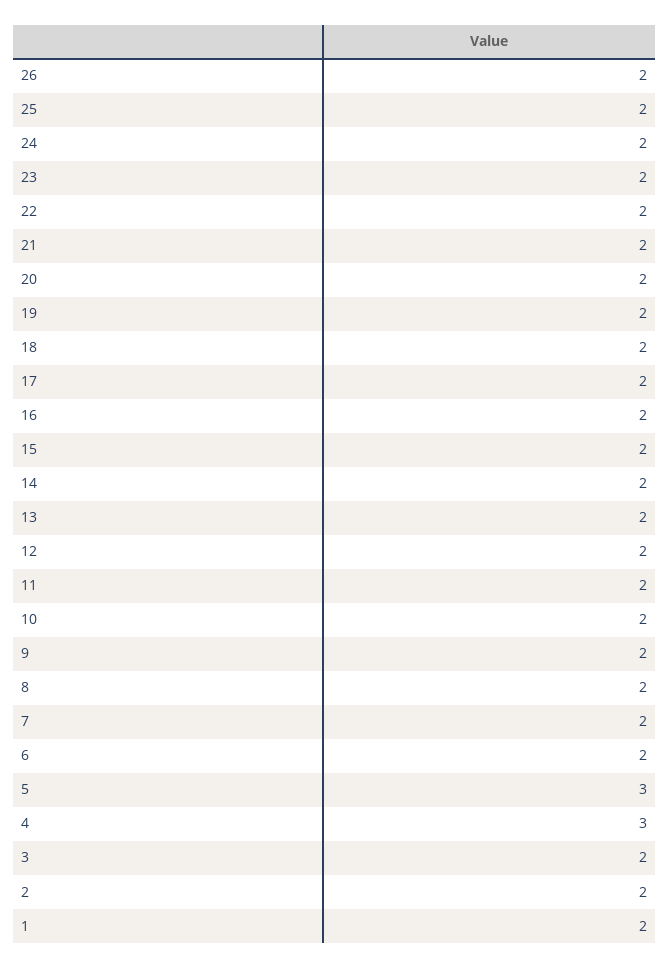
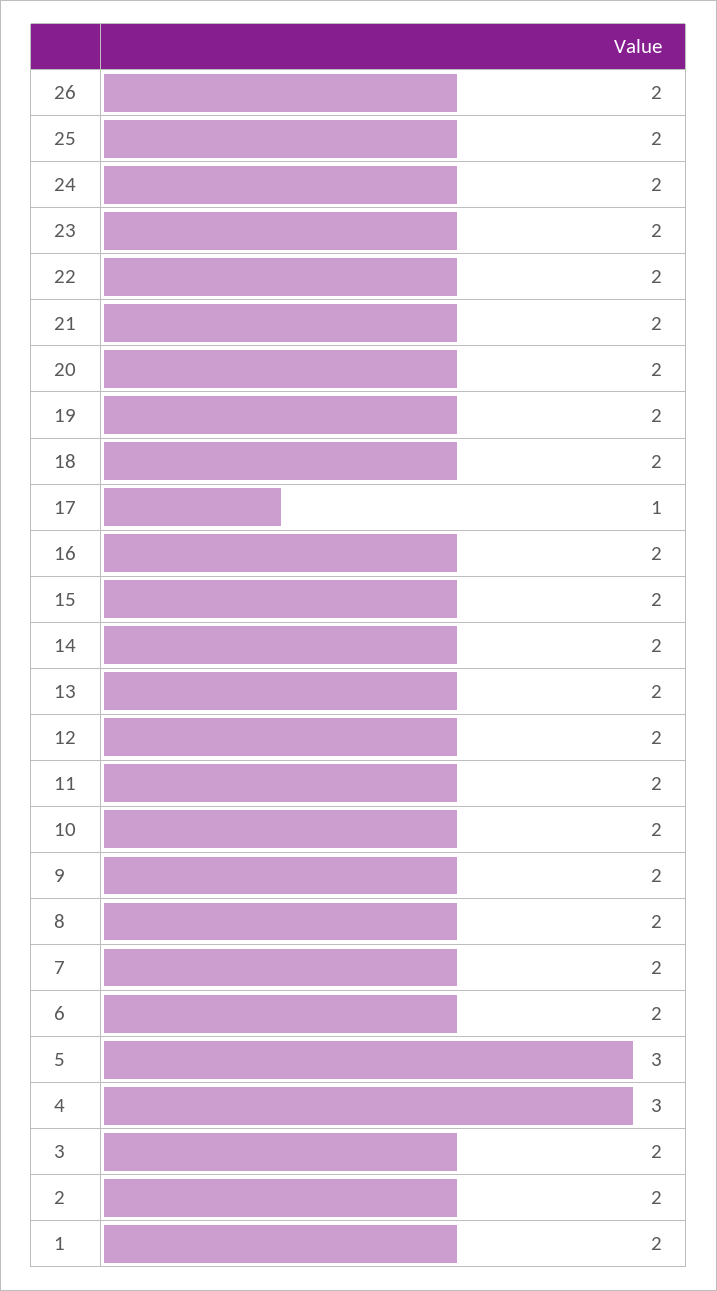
17: 2 -> 1

